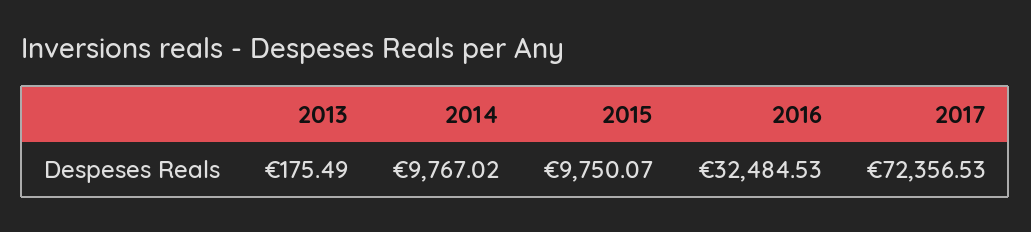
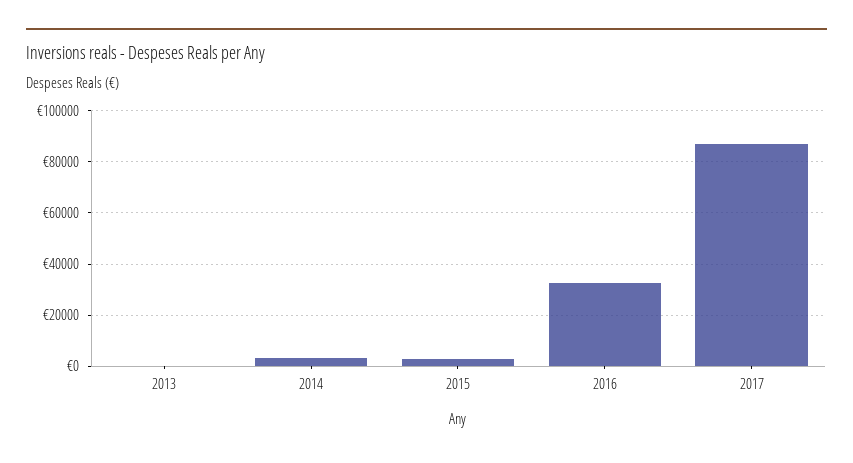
2014: 9767.02 -> 2500
2015: 9750.07 -> 2500
2017: 72356.53 -> 87500

